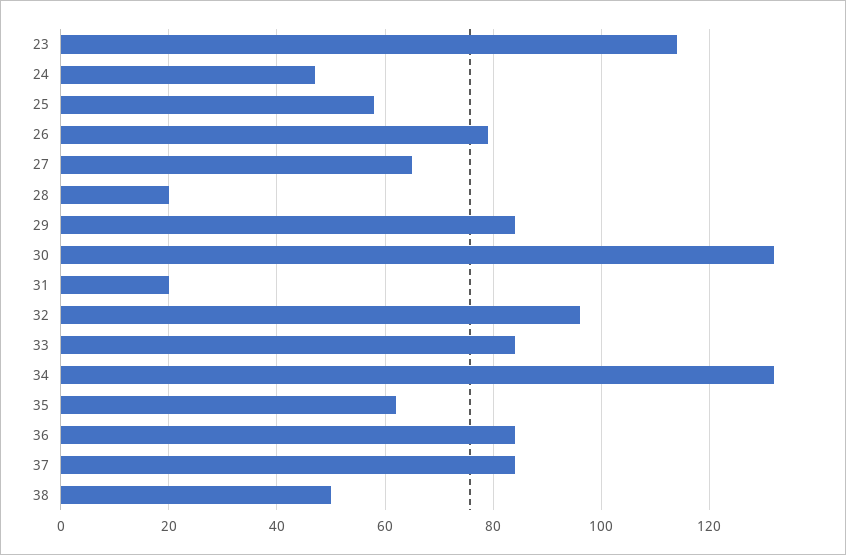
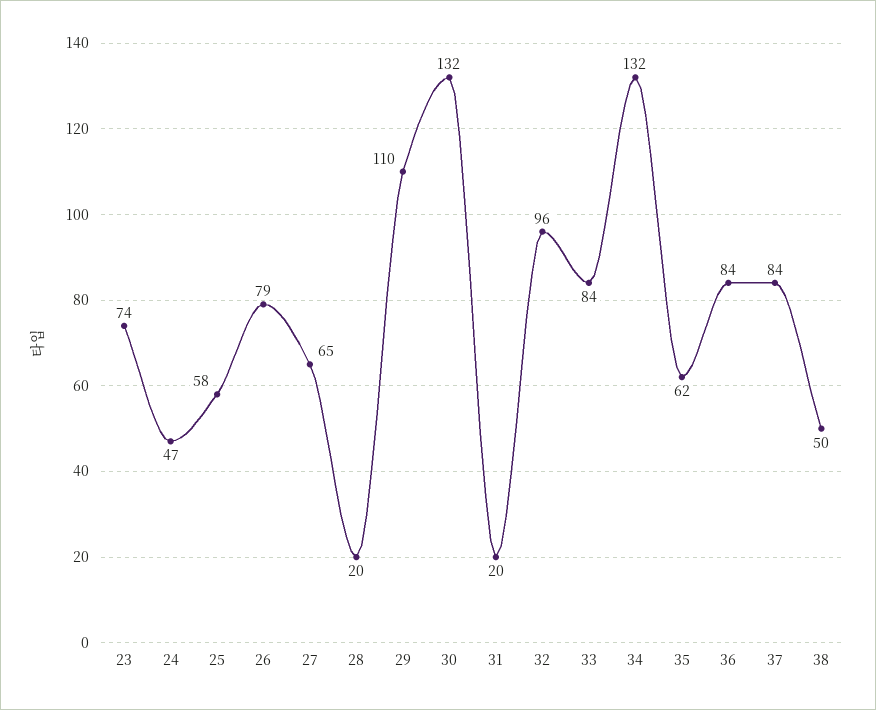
23: 115 -> 74
29: 85 -> 110

